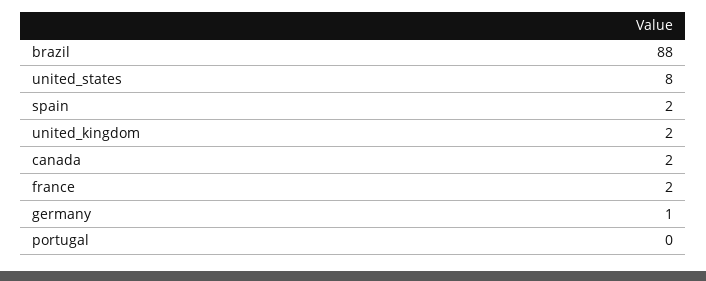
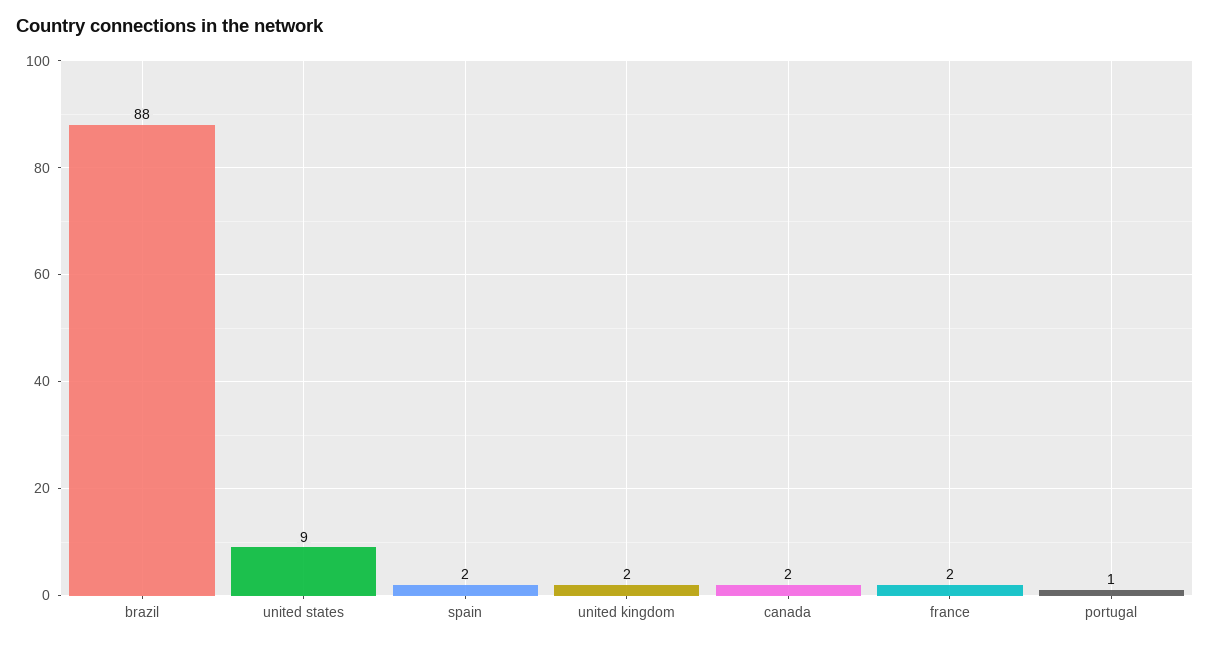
united_states: 8 -> 9
germany: 1 -> none
portugal: 0 -> 1

